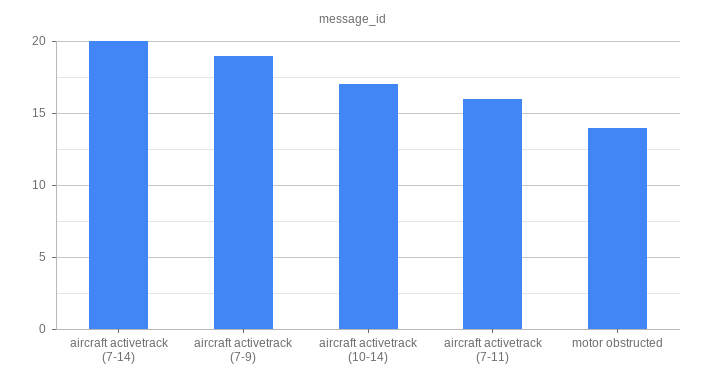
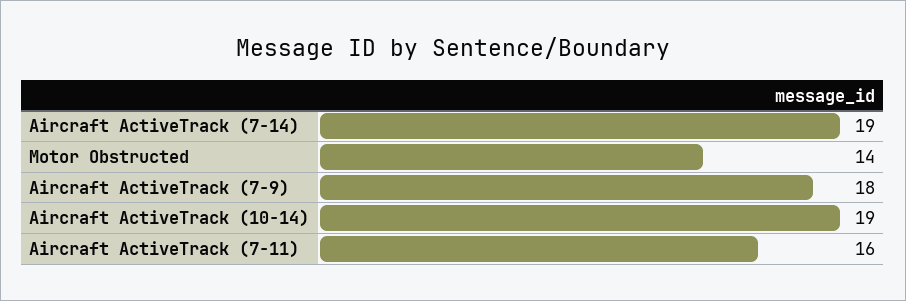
aircraft activetrack (7-14): 20 -> 19
aircraft activetrack (7-9): 19 -> 18
aircraft activetrack (10-14): 17 -> 19

